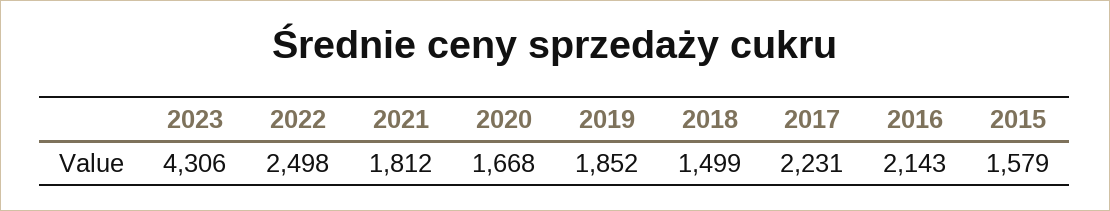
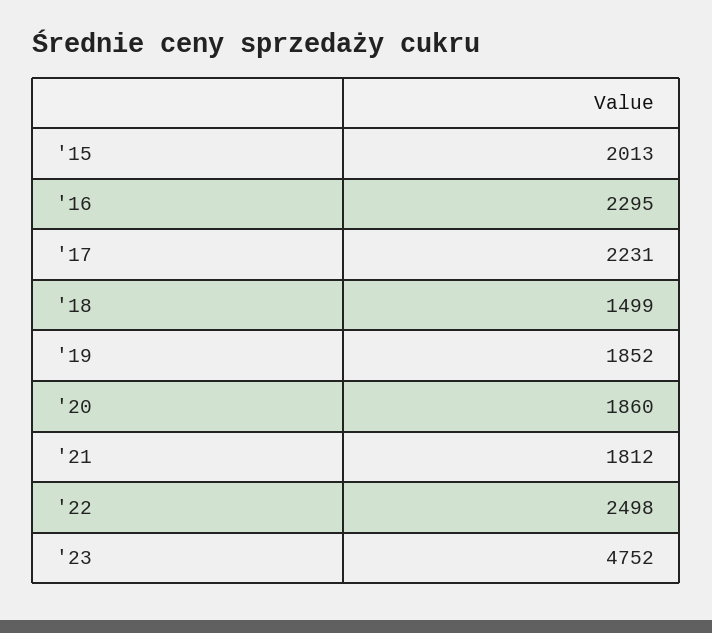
2023: 4306 -> 4752
2020: 1668 -> 1860
2016: 2143 -> 2295
2015: 1579 -> 2013

